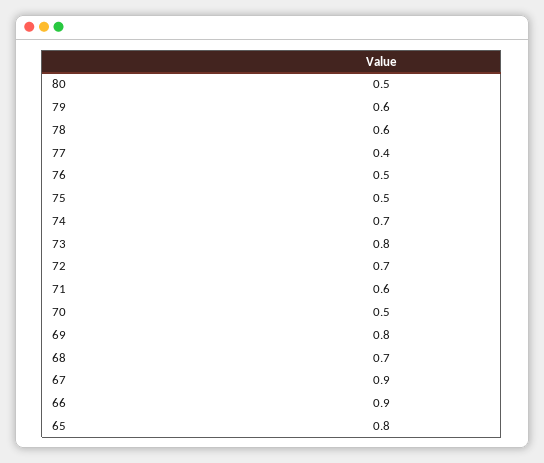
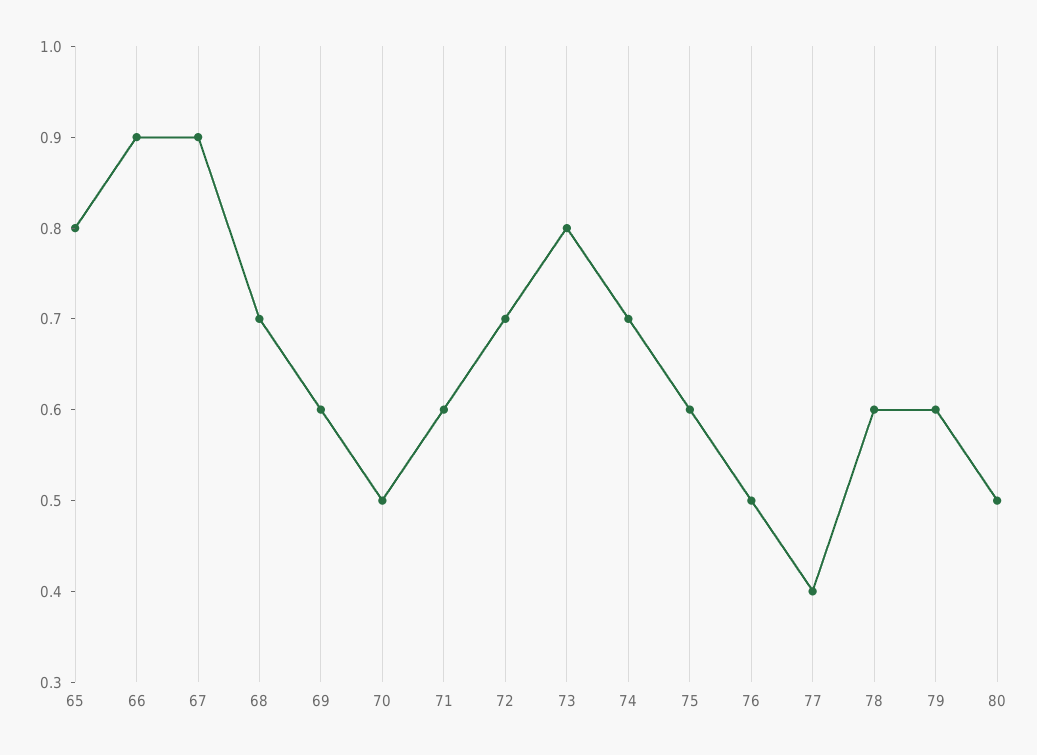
75: 0.5 -> 0.6
69: 0.8 -> 0.6

